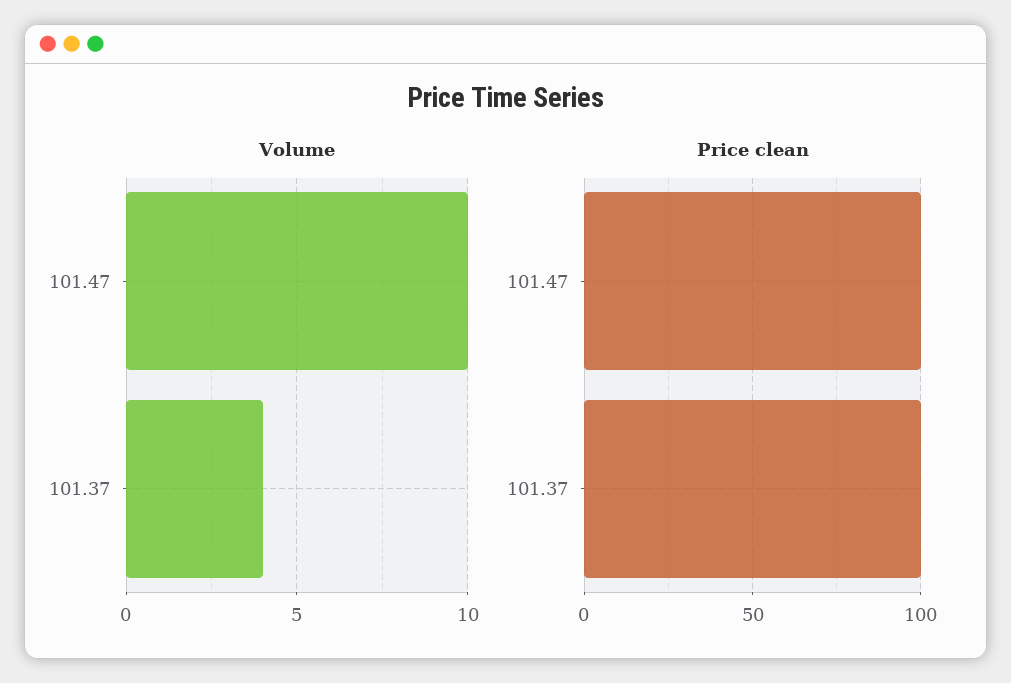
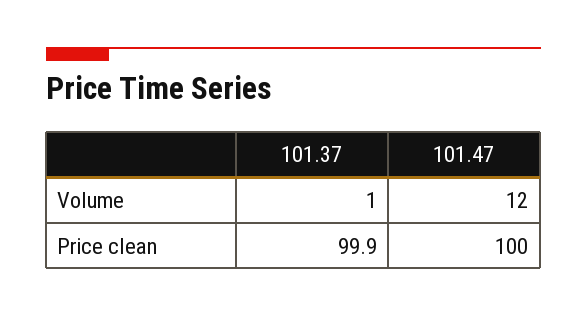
Volume, 101.47: 10 -> 12
Volume, 101.37: 4 -> 1

